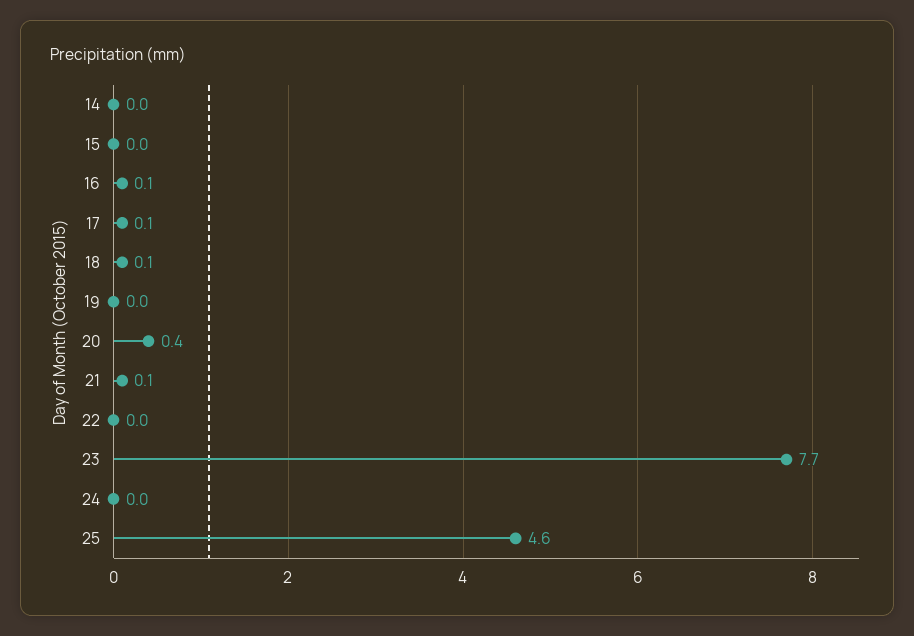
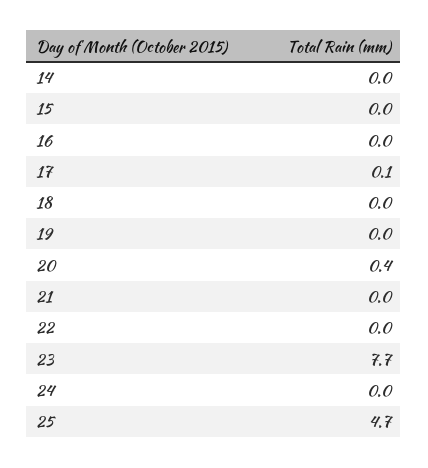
16: 0.1 -> 0
18: 0.1 -> 0
21: 0.1 -> 0
25: 4.6 -> 4.7

